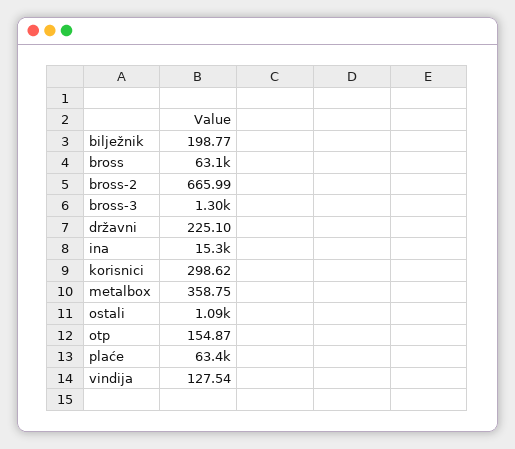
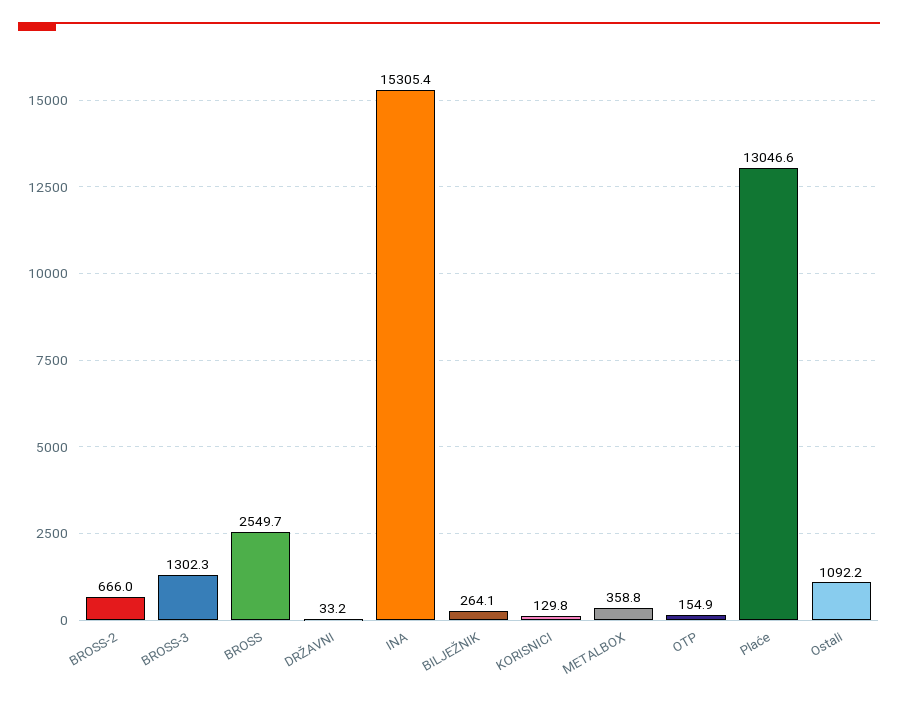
bilježnik: 198.77 -> 264.1
bross: 63100 -> 2549.7
državni: 225.1 -> 33.2
korisnici: 298.62 -> 129.8
plaće: 63400 -> 13046.6
vindija: 127.54 -> none

